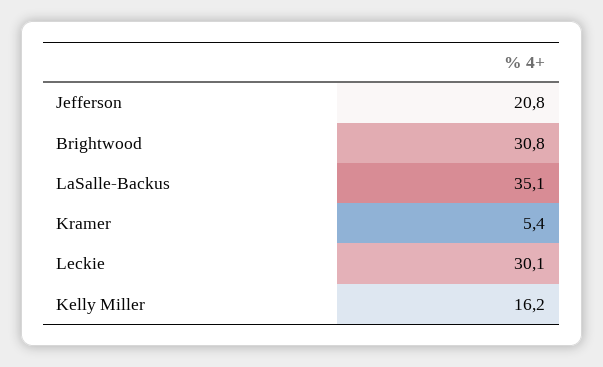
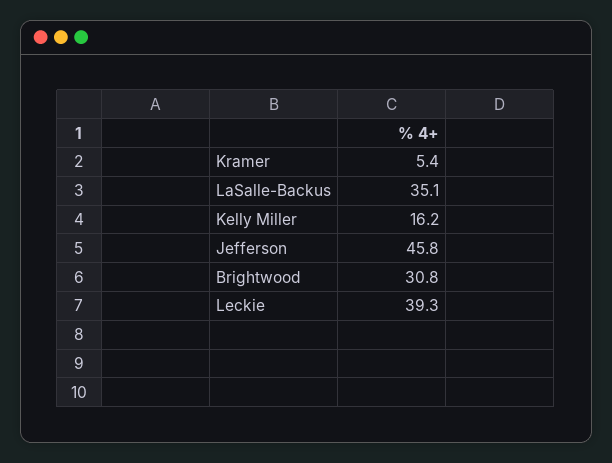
Jefferson: 20.8 -> 45.8
Leckie: 30.1 -> 39.3

